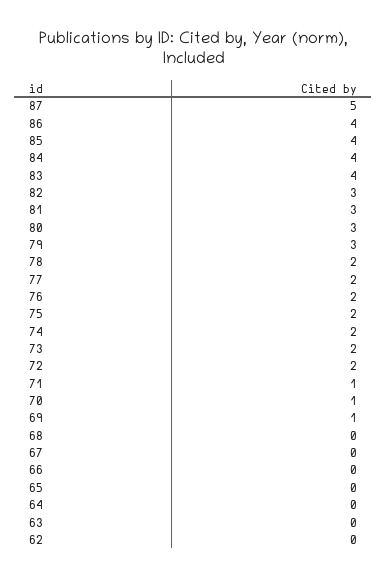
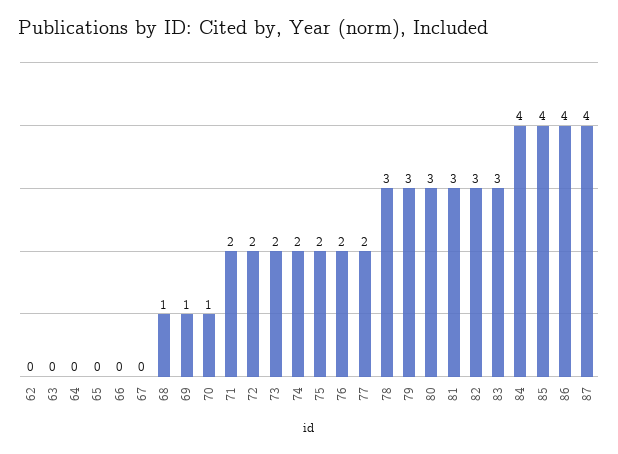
87: 5 -> 4
83: 4 -> 3
78: 2 -> 3
71: 1 -> 2
68: 0 -> 1

